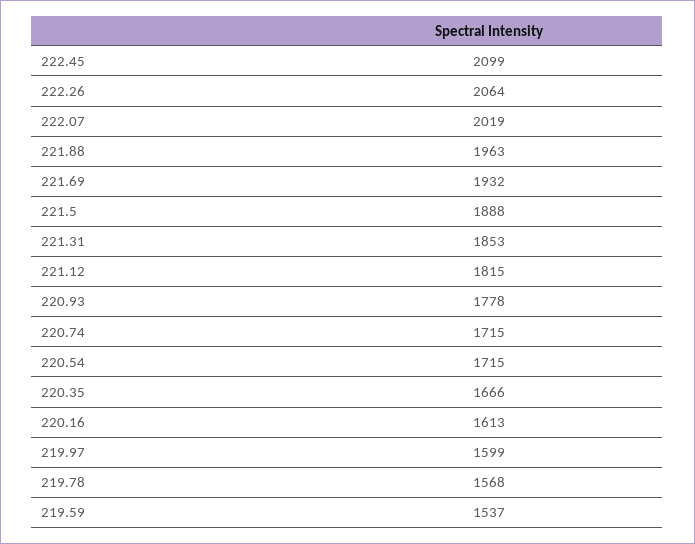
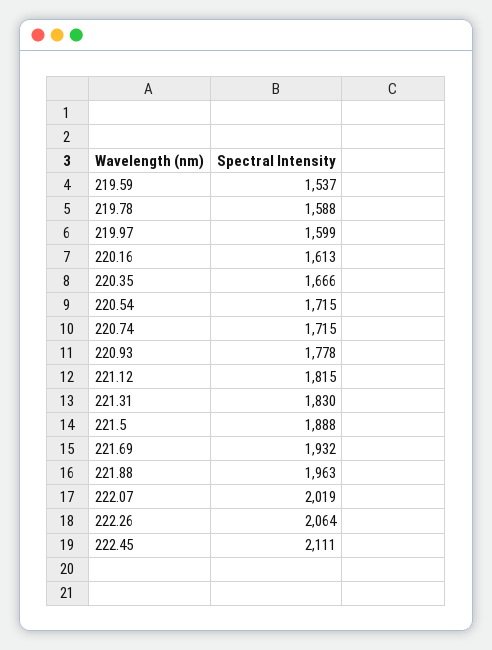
222.45: 2099 -> 2111
221.31: 1853 -> 1830
219.78: 1568 -> 1588

